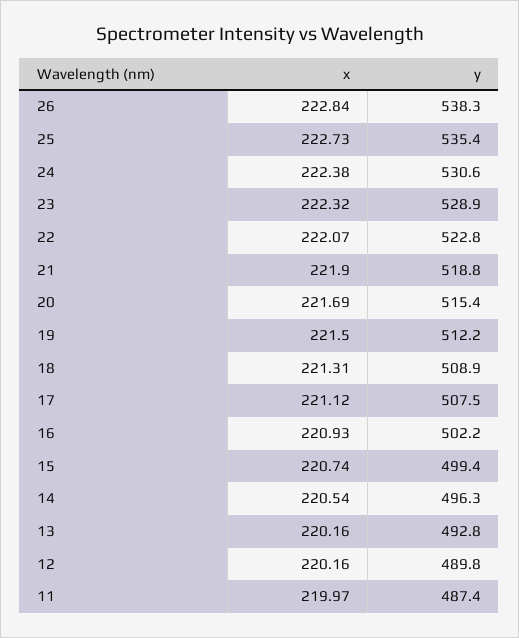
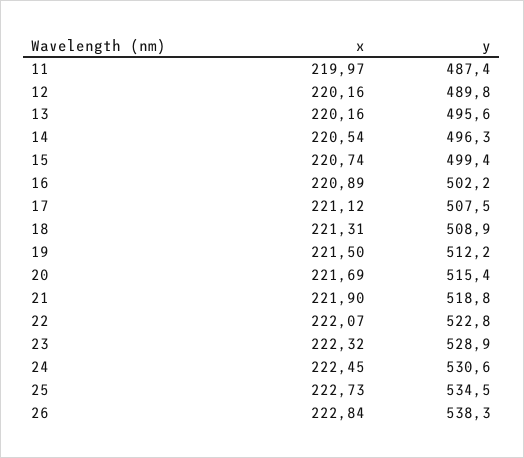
y, 25: 535.4 -> 534.5
x, 24: 222.38 -> 222.45
x, 16: 220.93 -> 220.89
y, 13: 492.8 -> 495.6

